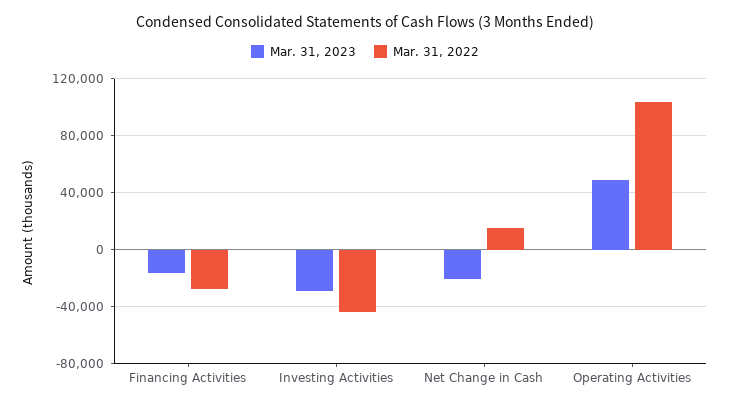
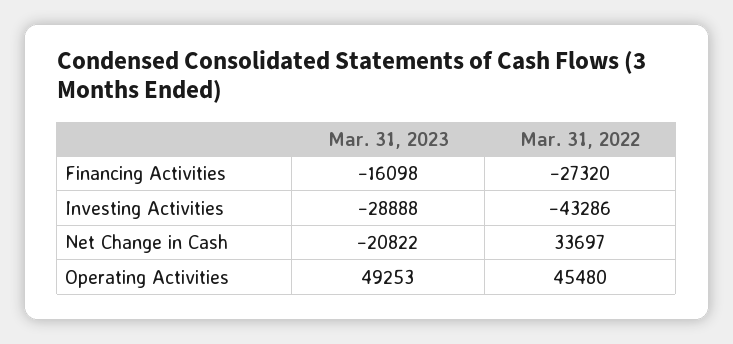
Mar. 31, 2022, Net Change in Cash: 15000 -> 33697
Mar. 31, 2022, Operating Activities: 105000 -> 45480

